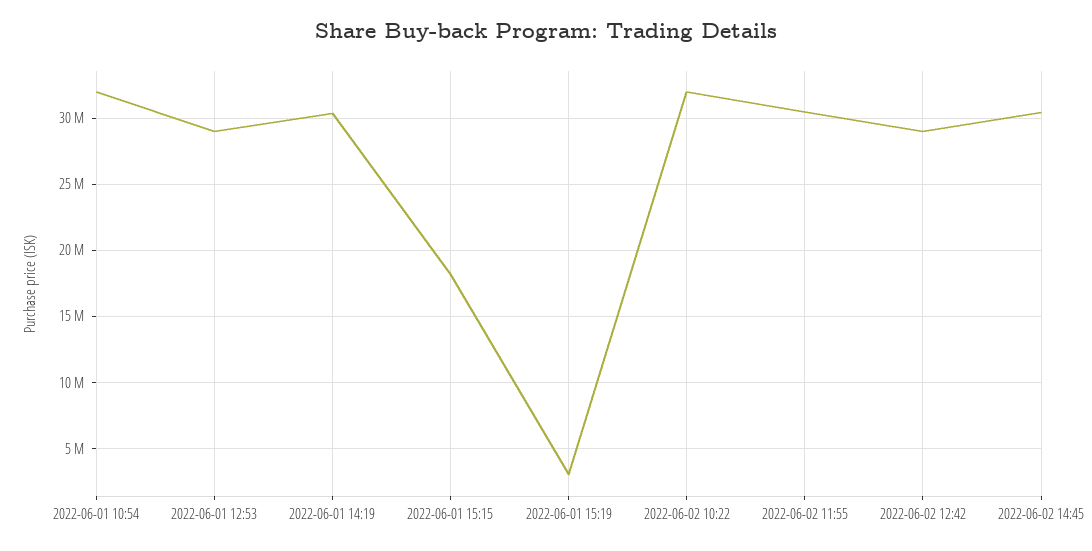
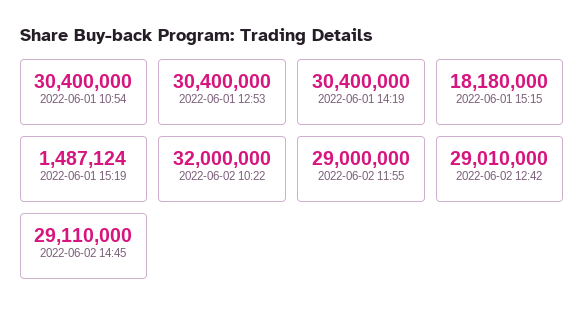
2022-06-01 10:54: 32000000 -> 30400000
2022-06-01 12:53: 29000000 -> 30400000
2022-06-01 15:19: 3000000 -> 1487124
2022-06-02 11:55: 30500000 -> 29000000
2022-06-02 14:45: 30500000 -> 29110000

